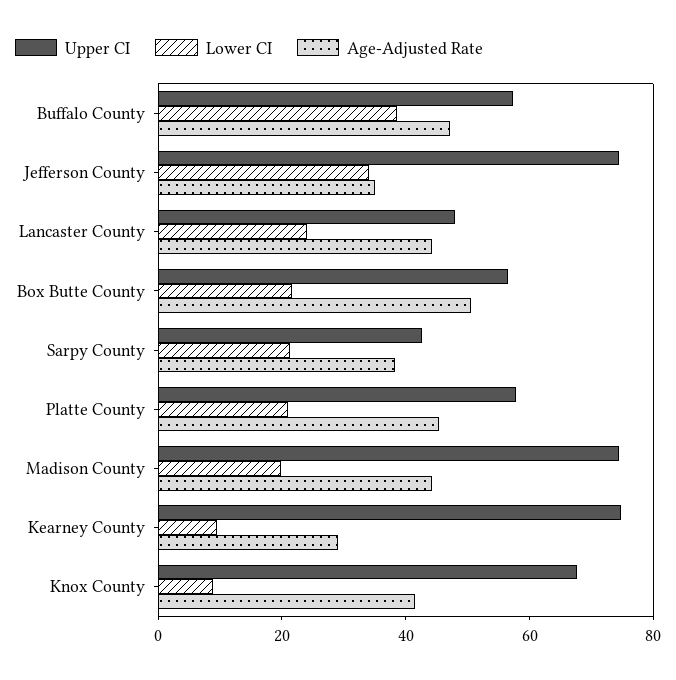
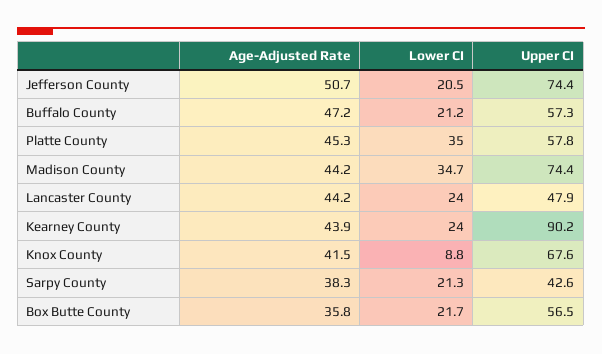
Lower CI, Buffalo County: 40 -> 21.2
Lower CI, Jefferson County: 35 -> 20.5
Age-Adjusted Rate, Jefferson County: 35 -> 50.7
Age-Adjusted Rate, Box Butte County: 50 -> 35.8
Lower CI, Platte County: 20 -> 35
Lower CI, Madison County: 20 -> 34.7
Upper CI, Kearney County: 75 -> 90.2
Lower CI, Kearney County: 10 -> 24
Age-Adjusted Rate, Kearney County: 30 -> 43.9

